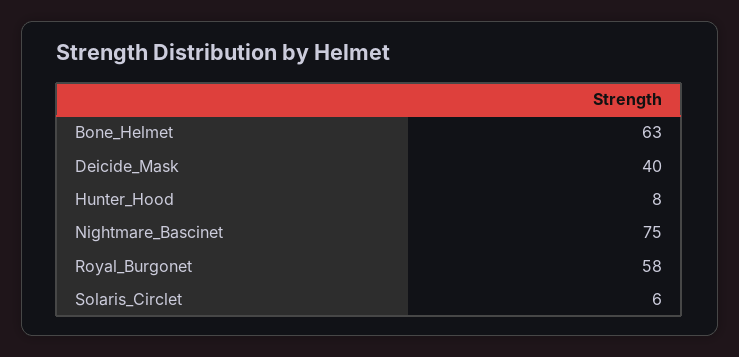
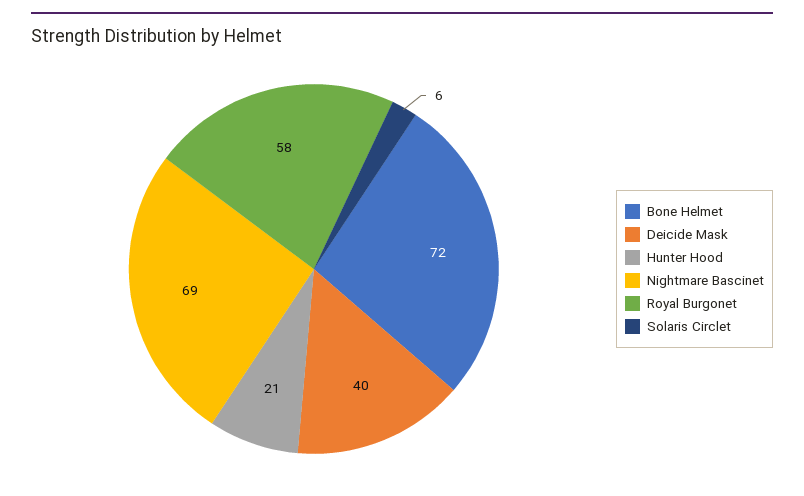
Bone_Helmet: 63 -> 72
Hunter_Hood: 8 -> 21
Nightmare_Bascinet: 75 -> 69

